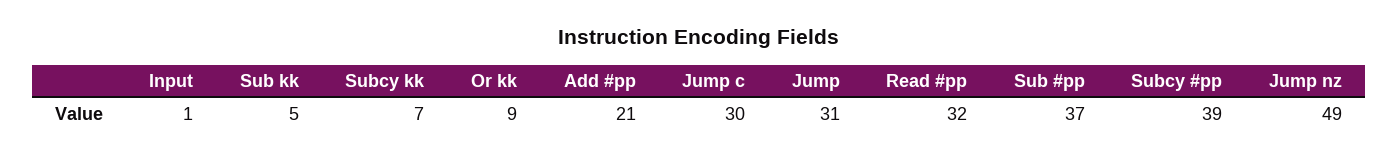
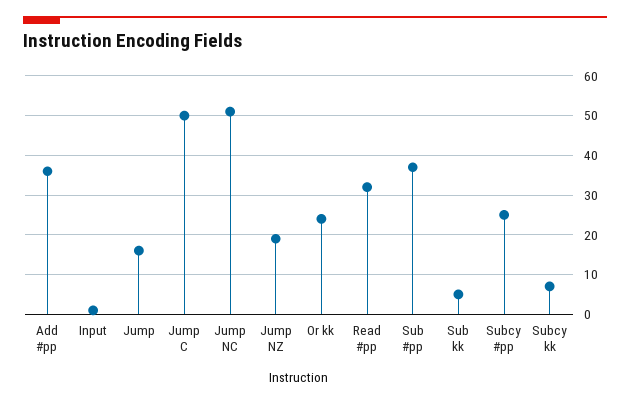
Or kk: 9 -> 25
Add #pp: 21 -> 35
Jump c: 30 -> 50
Jump: 31 -> 15
Subcy #pp: 39 -> 25
Jump nz: 49 -> 20
Jump NC: none -> 50

